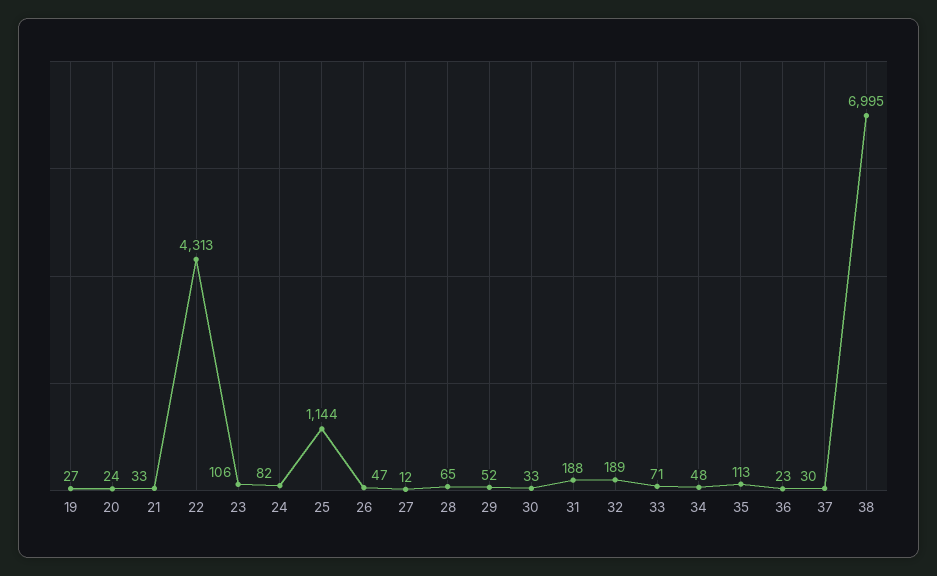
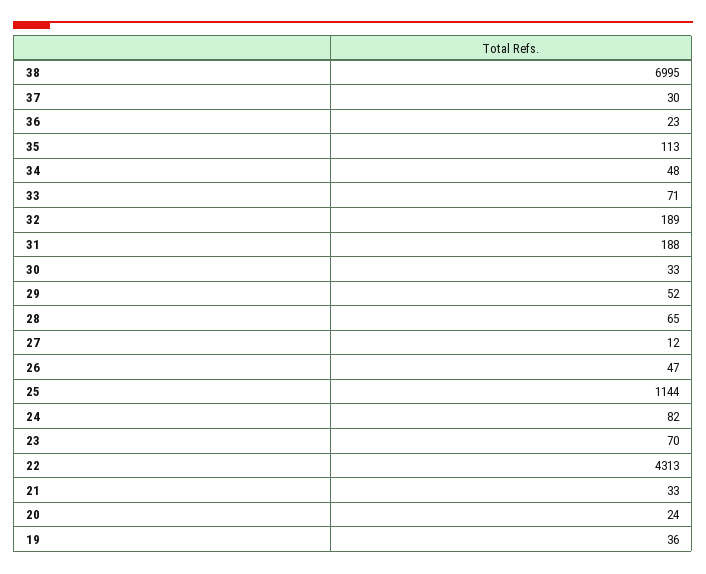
19: 27 -> 36
23: 106 -> 70

